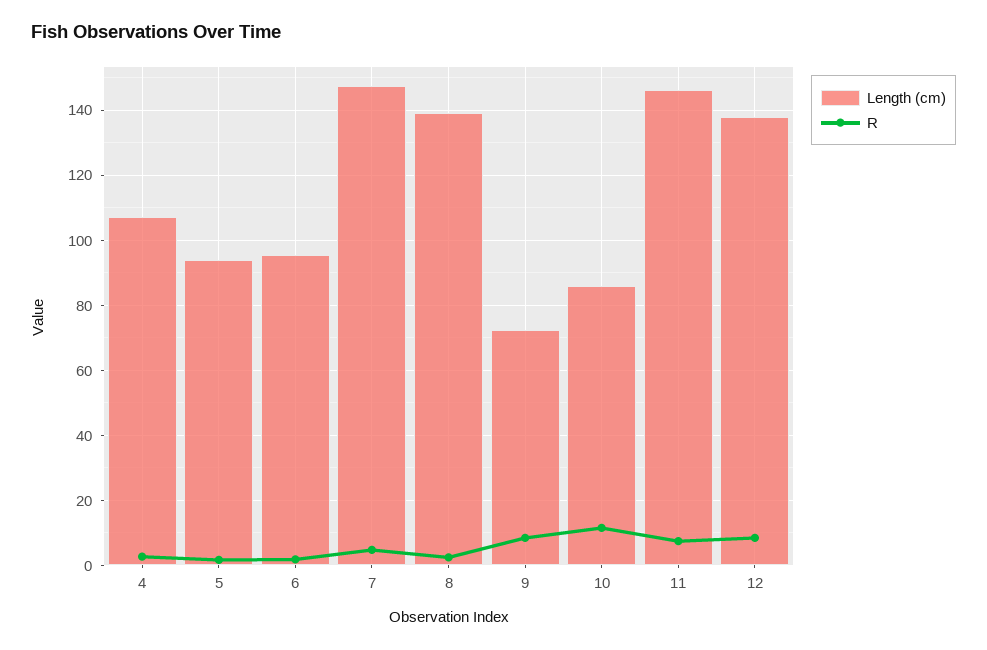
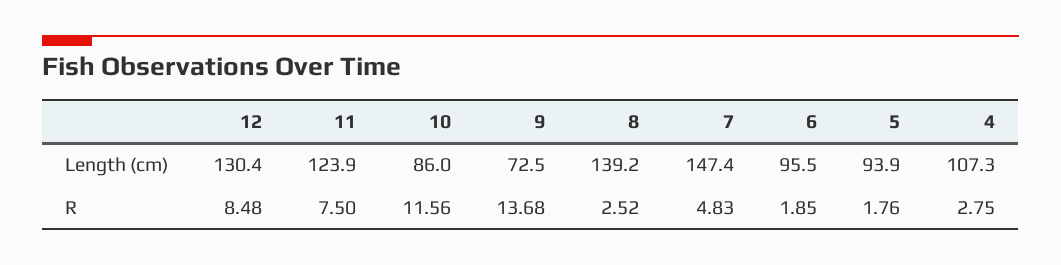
R, 9: 8 -> 13.68
Length (cm), 11: 146 -> 123.9
Length (cm), 12: 138 -> 130.4

